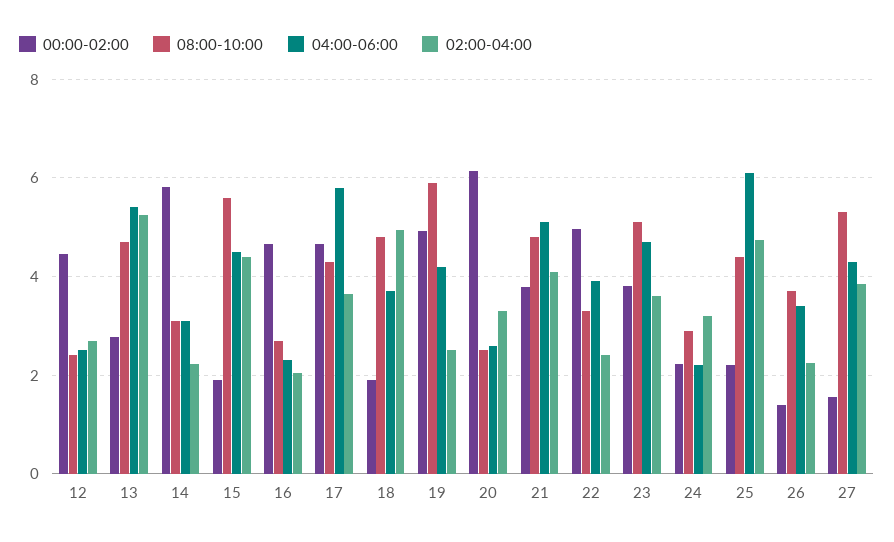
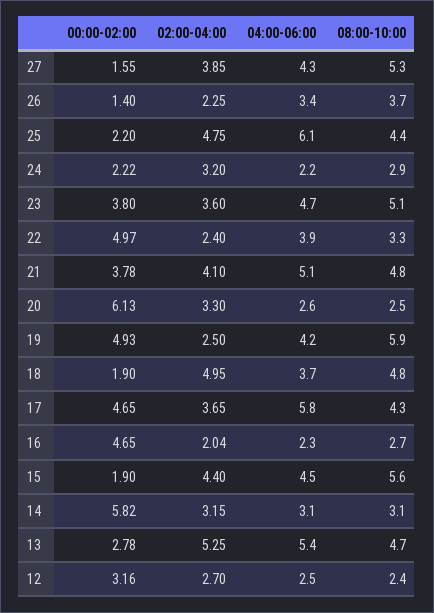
00:00-02:00, 12: 4.4 -> 3.16
02:00-04:00, 14: 2.2 -> 3.15

